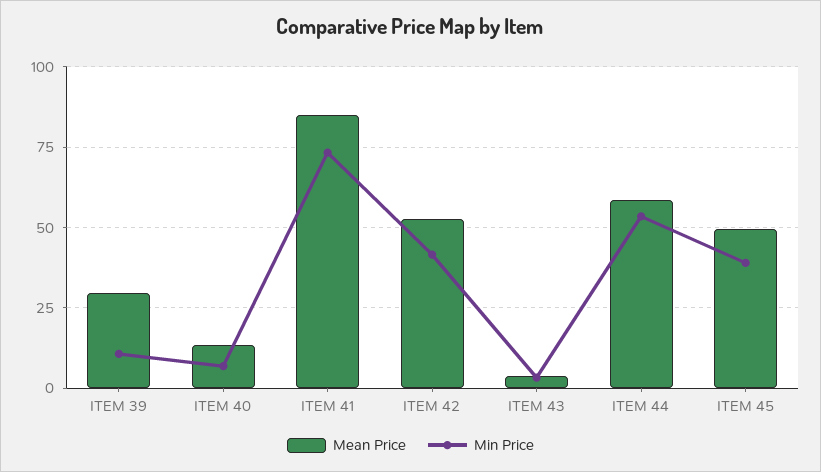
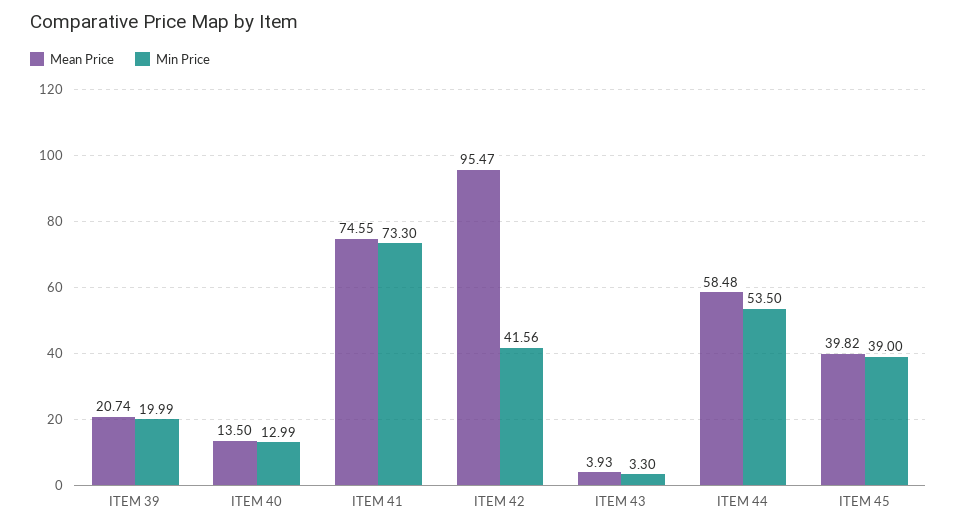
Mean Price, ITEM 39: 30 -> 20.74
Min Price, ITEM 39: 10 -> 19.99
Min Price, ITEM 40: 7.5 -> 12.99
Mean Price, ITEM 41: 85 -> 74.55
Mean Price, ITEM 42: 52.5 -> 95.47
Mean Price, ITEM 45: 50 -> 39.82

